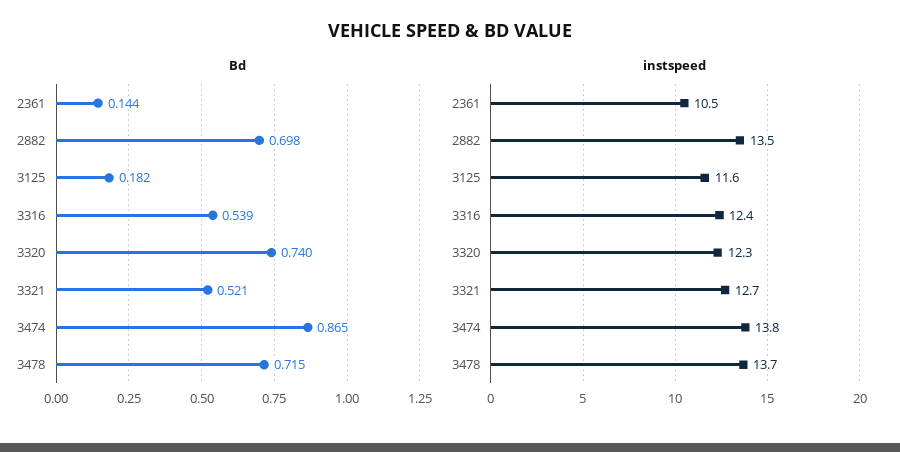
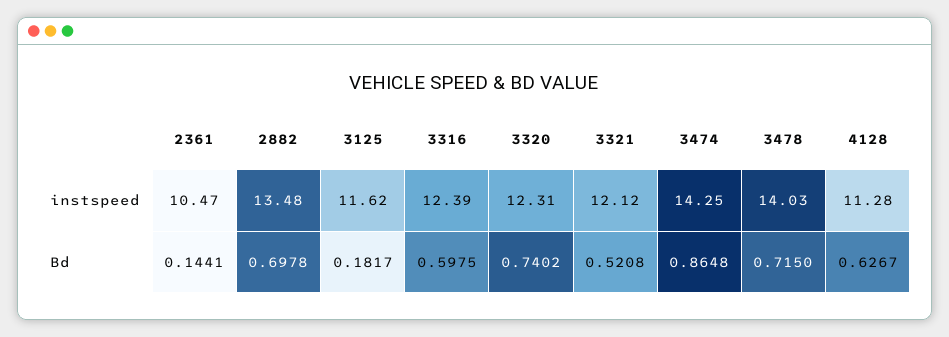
Bd, 3316: 0.539 -> 0.5975
instspeed, 3321: 12.7 -> 12.12
instspeed, 3474: 13.8 -> 14.25
instspeed, 3478: 13.7 -> 14.03
instspeed, 4128: none -> 11.28
Bd, 4128: none -> 0.6267

